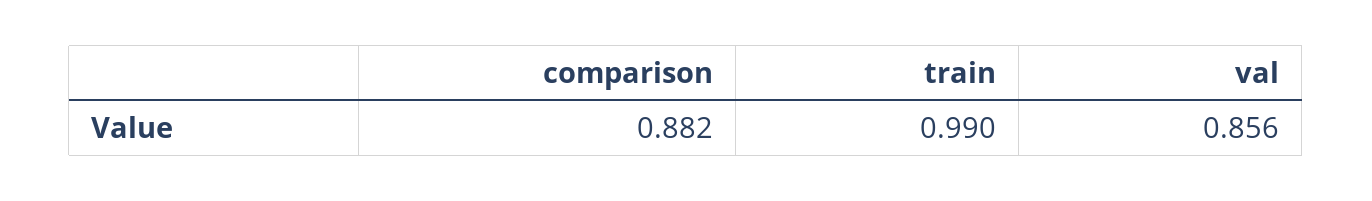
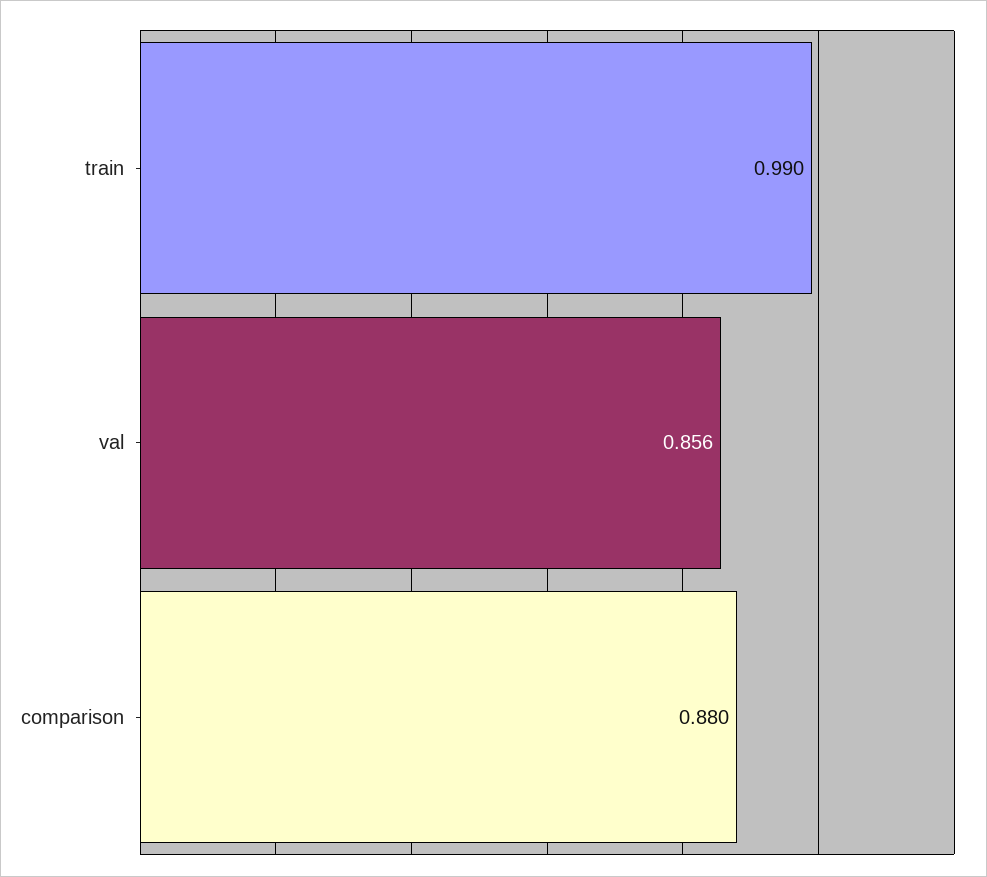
comparison: 0.882 -> 0.88

